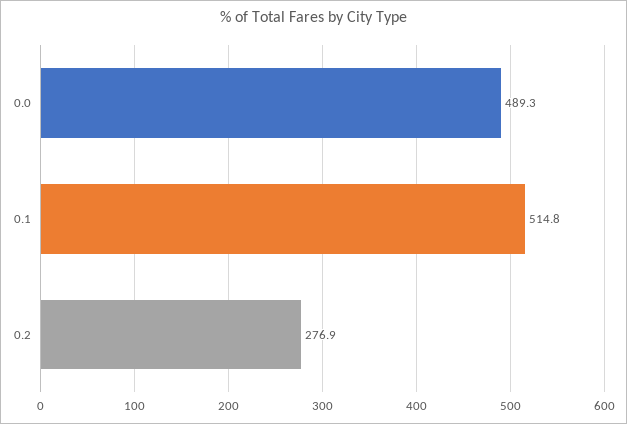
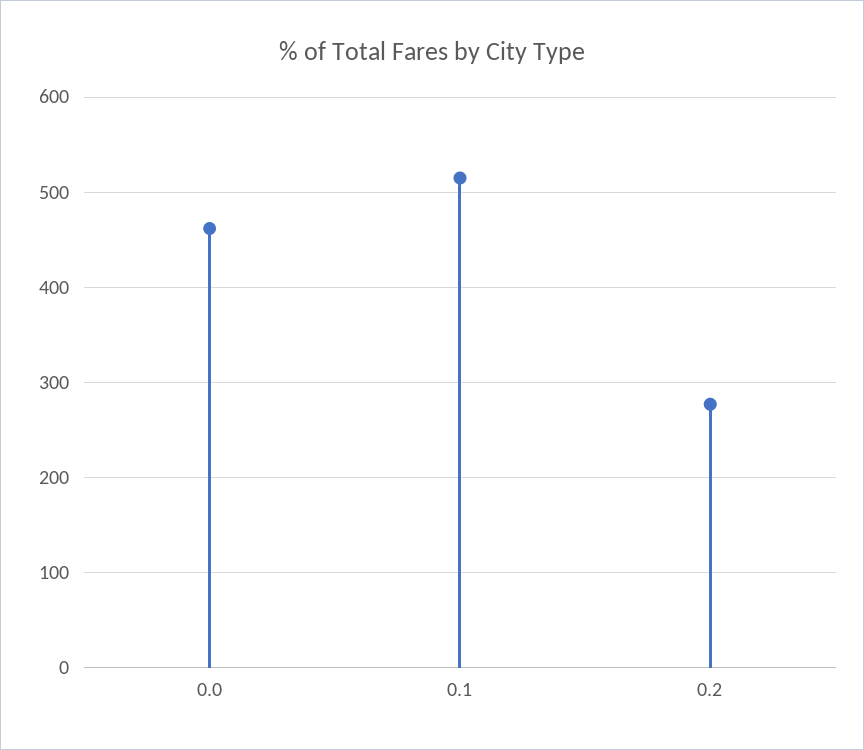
0.0: 489.3 -> 460

